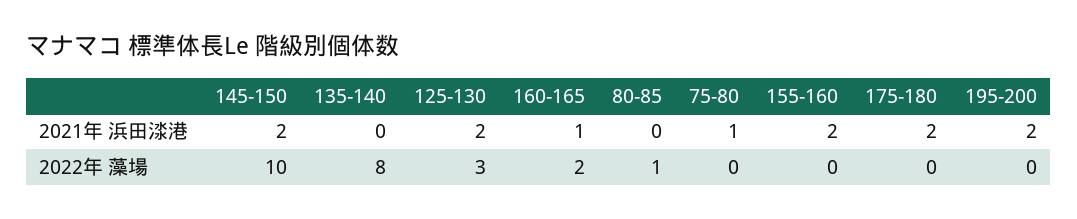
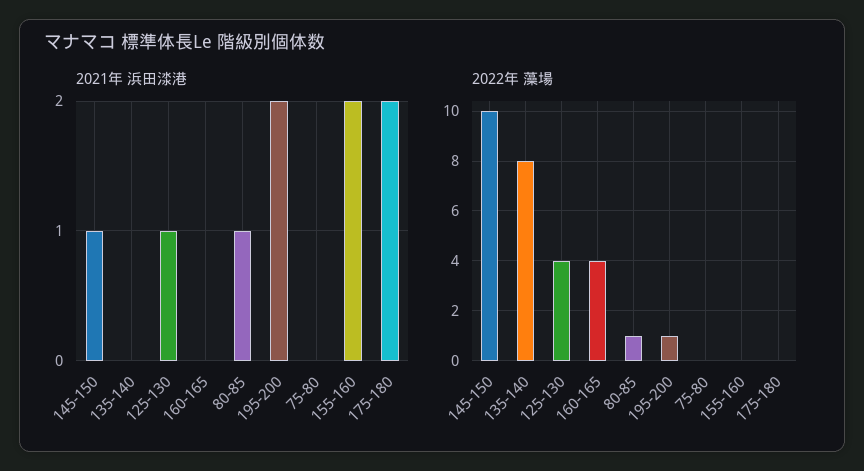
2021年 浜田渁港, 145-150: 2 -> 1
2021年 浜田渁港, 125-130: 2 -> 1
2021年 浜田渁港, 160-165: 1 -> 0
2021年 浜田渁港, 80-85: 0 -> 1
2021年 浜田渁港, 75-80: 1 -> 0
2022年 藻場, 125-130: 3 -> 4
2022年 藻場, 160-165: 2 -> 4
2022年 藻場, 195-200: 0 -> 1

